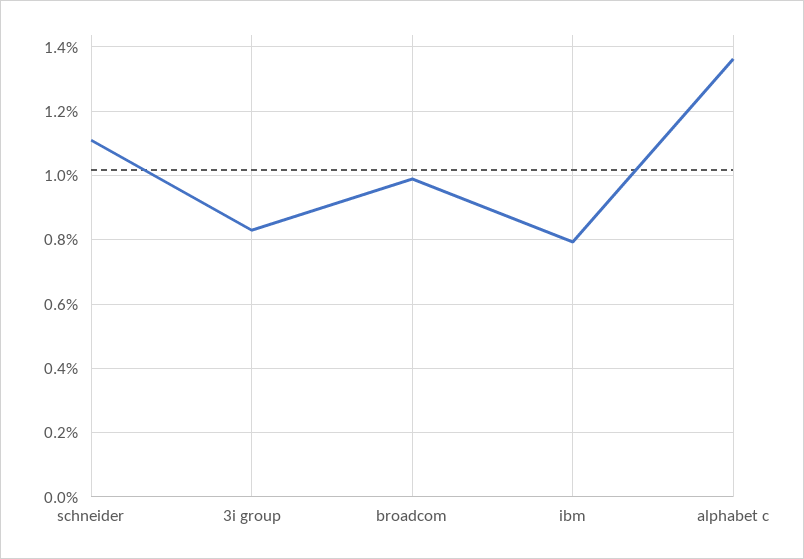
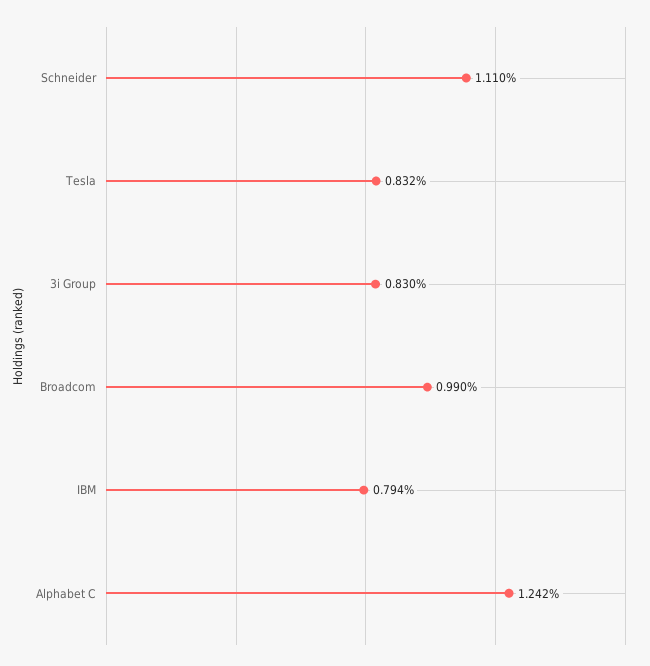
alphabet c: 1.36 -> 1.242
Tesla: none -> 0.832

